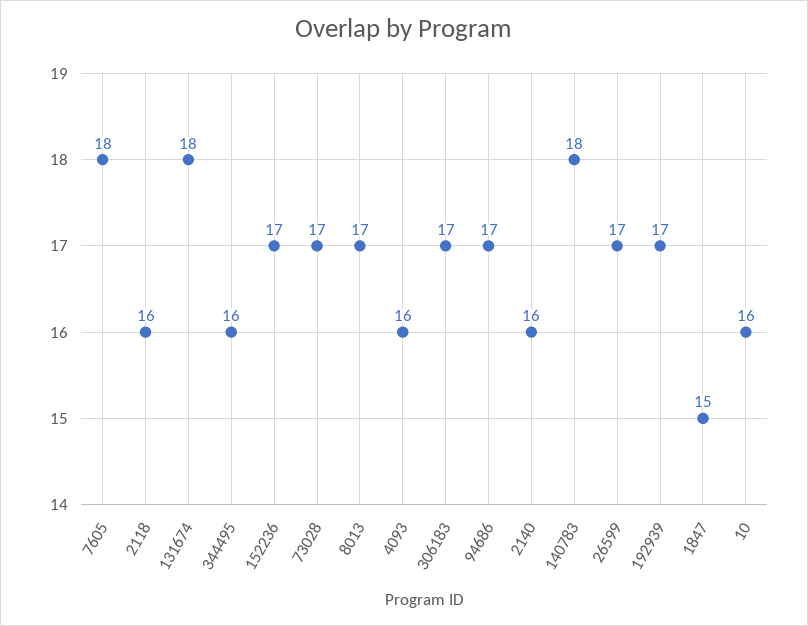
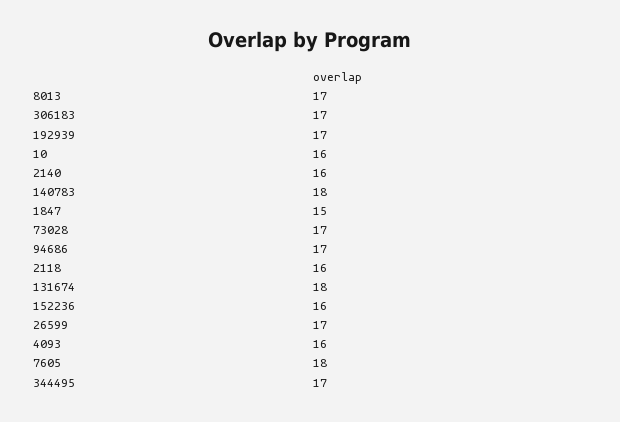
344495: 16 -> 17
152236: 17 -> 16

